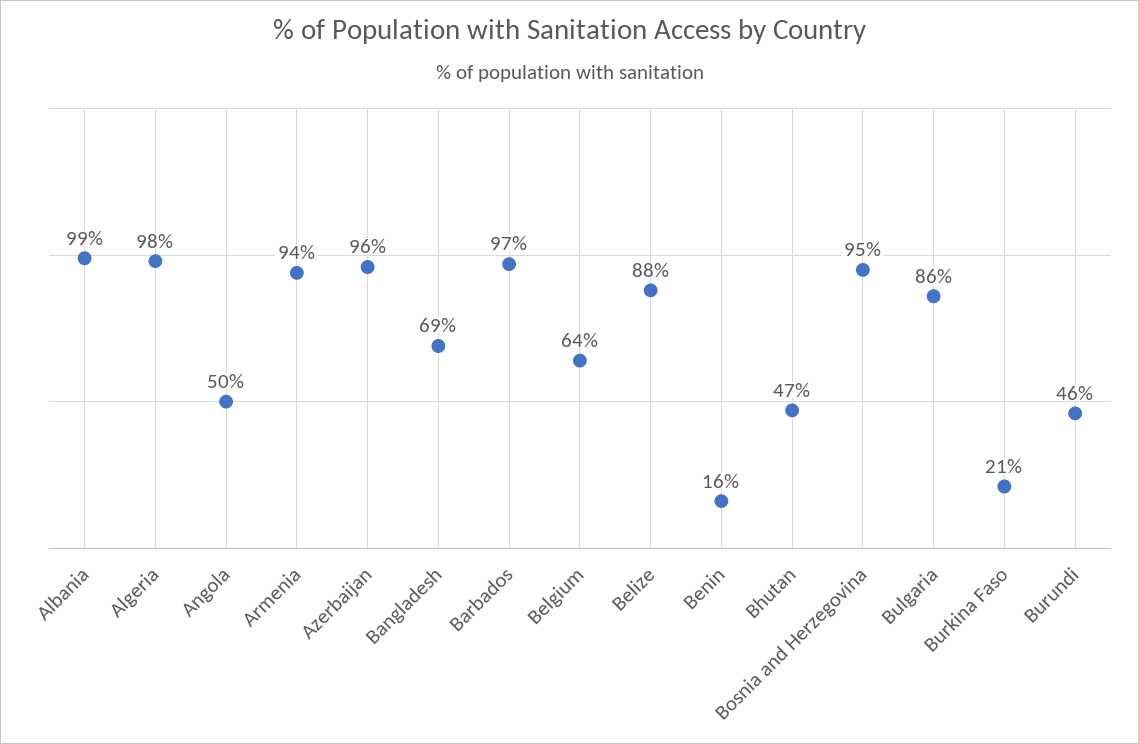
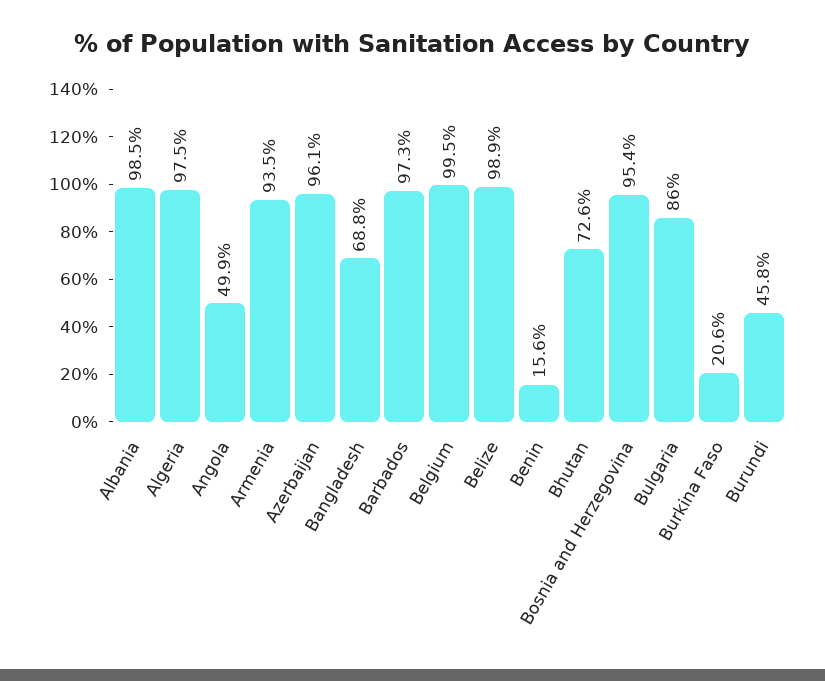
Belgium: 64 -> 99.5
Belize: 88 -> 98.9
Bhutan: 47 -> 72.6

